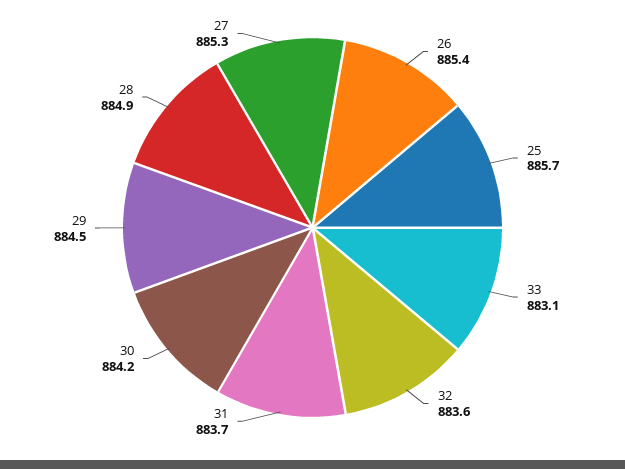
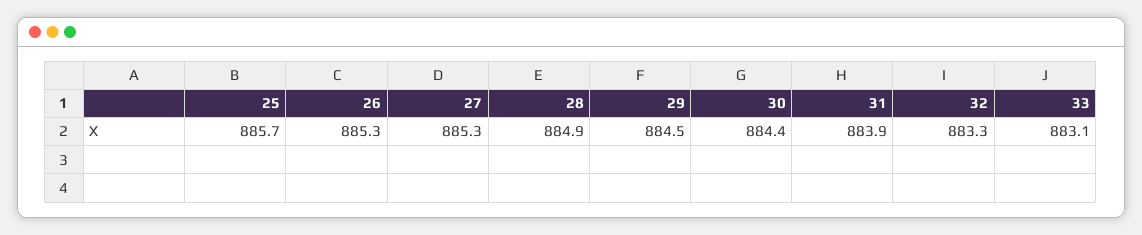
26: 885.4 -> 885.3
32: 883.6 -> 883.3
31: 883.7 -> 883.9
30: 884.2 -> 884.4

